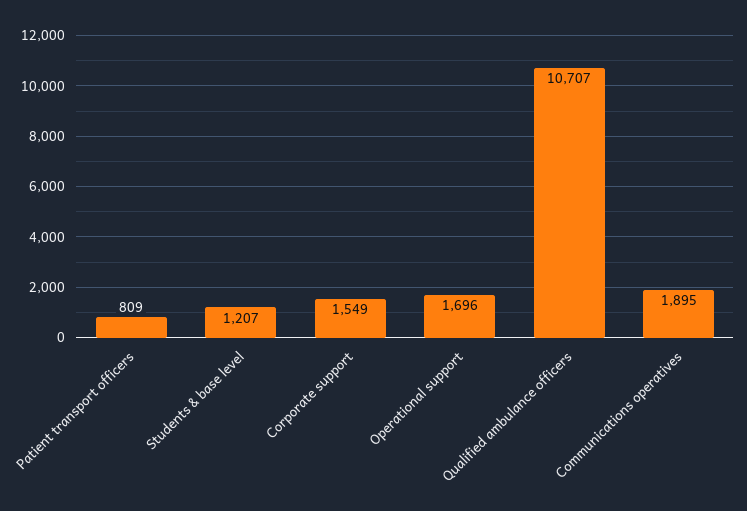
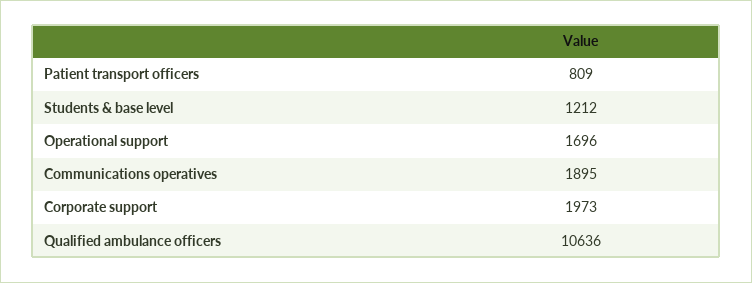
Students & base level: 1207 -> 1212
Corporate support: 1549 -> 1973
Qualified ambulance officers: 10707 -> 10636

